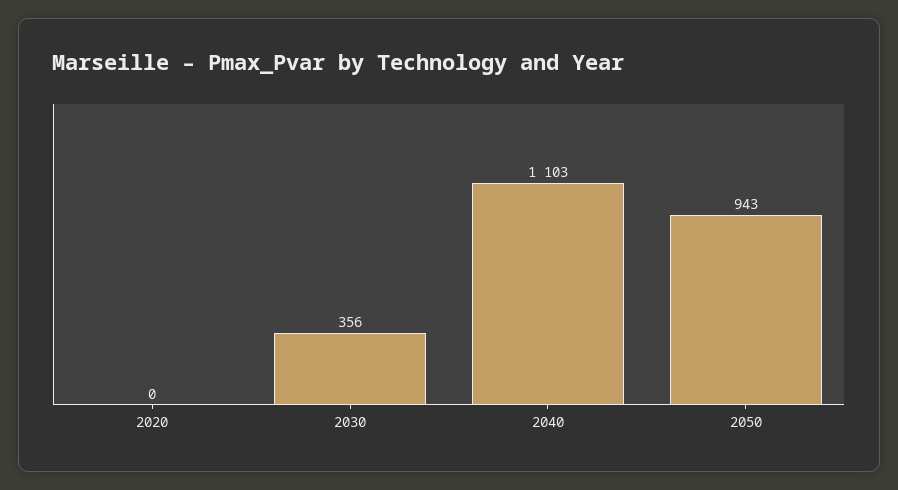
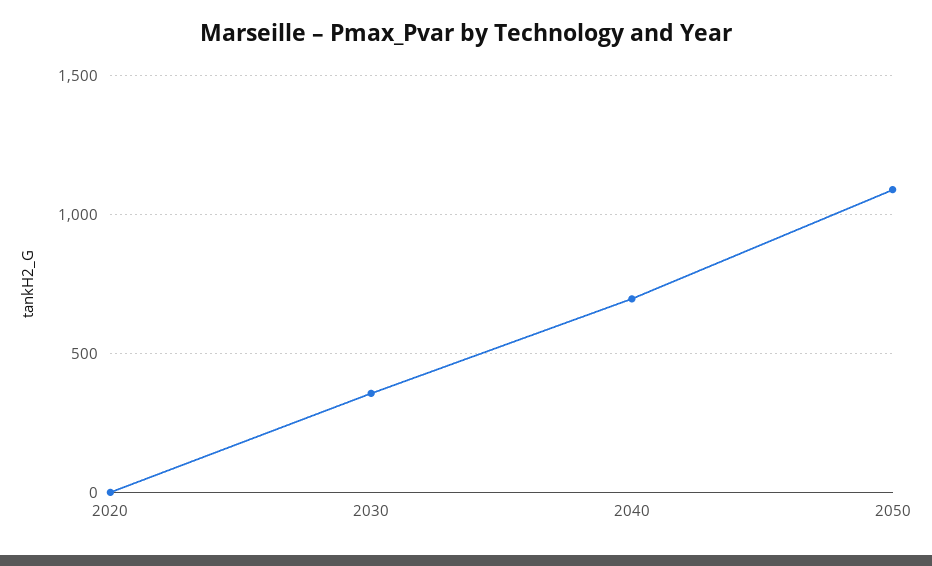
2040: 1103 -> 700
2050: 943 -> 1100

